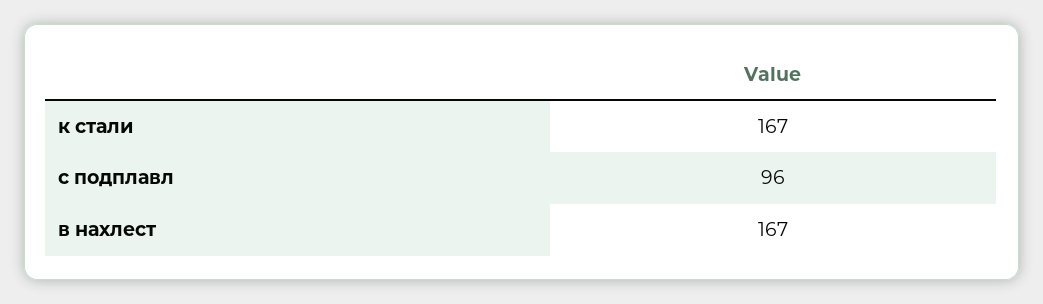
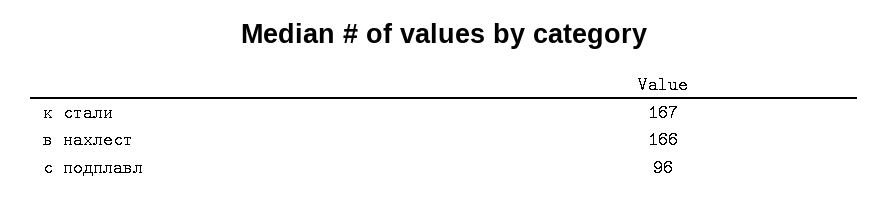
в нахлест: 167 -> 166

